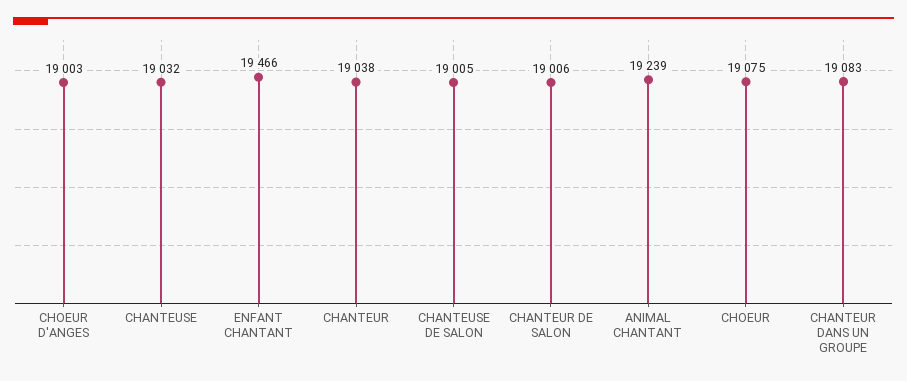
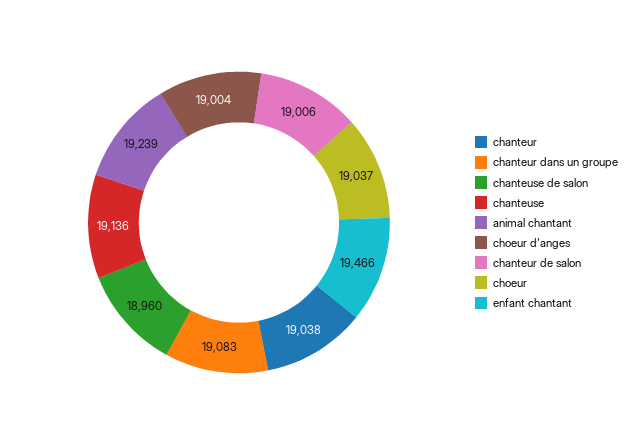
CHOEUR D'ANGES: 19003 -> 19004
CHANTEUSE: 19032 -> 19136
CHANTEUSE DE SALON: 19005 -> 18960
CHOEUR: 19075 -> 19037

